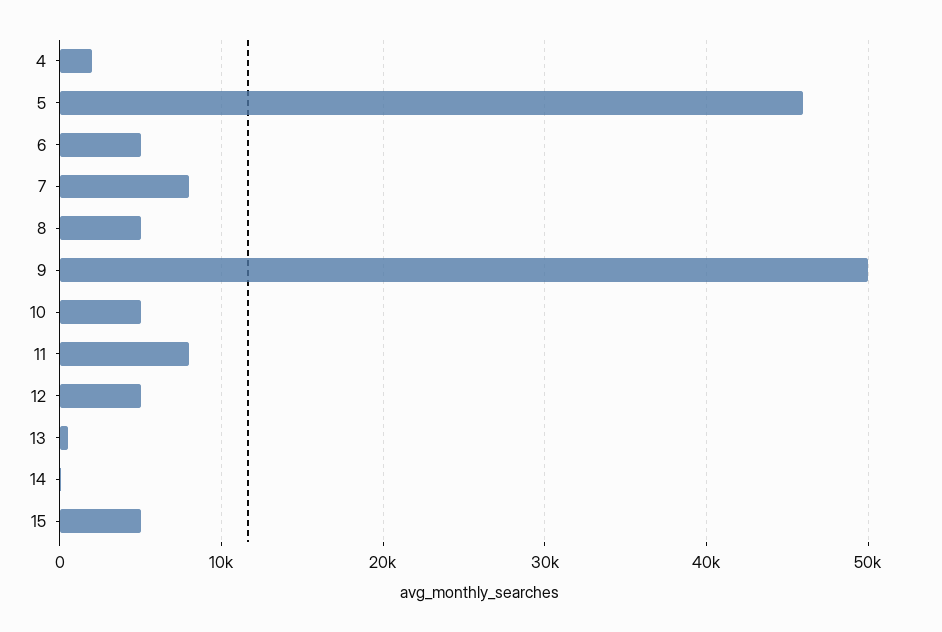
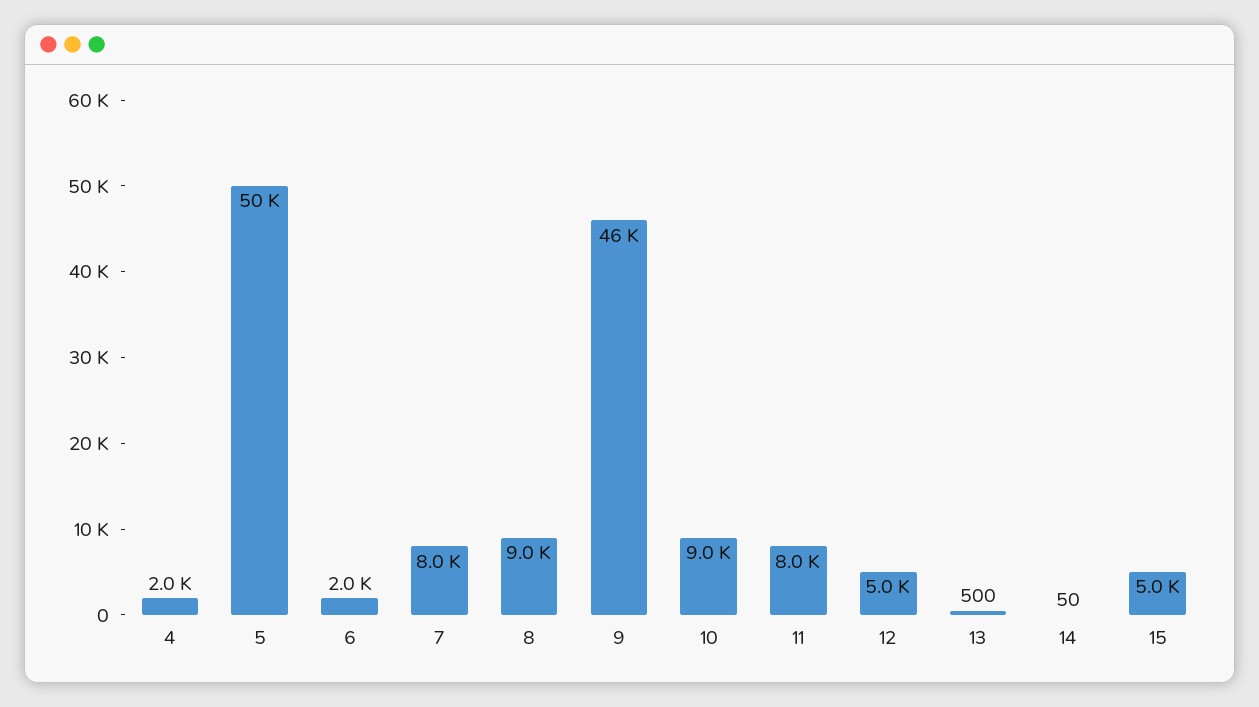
5: 46000 -> 50000
6: 5000 -> 2000
8: 5000 -> 9000
9: 50000 -> 46000
10: 5000 -> 9000

